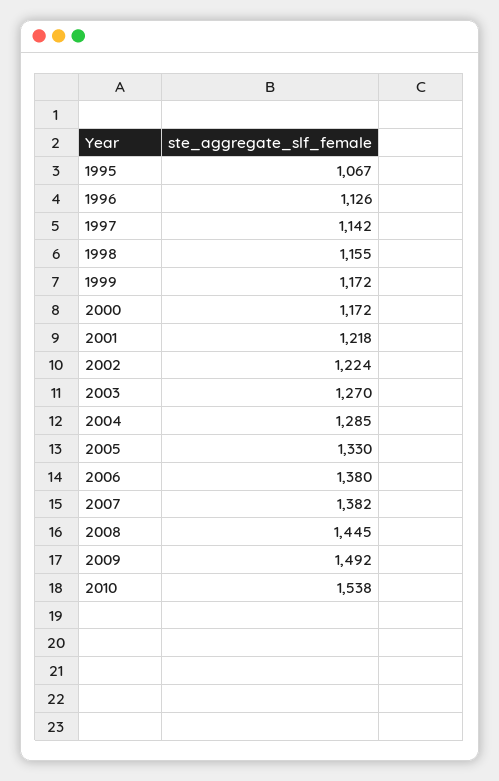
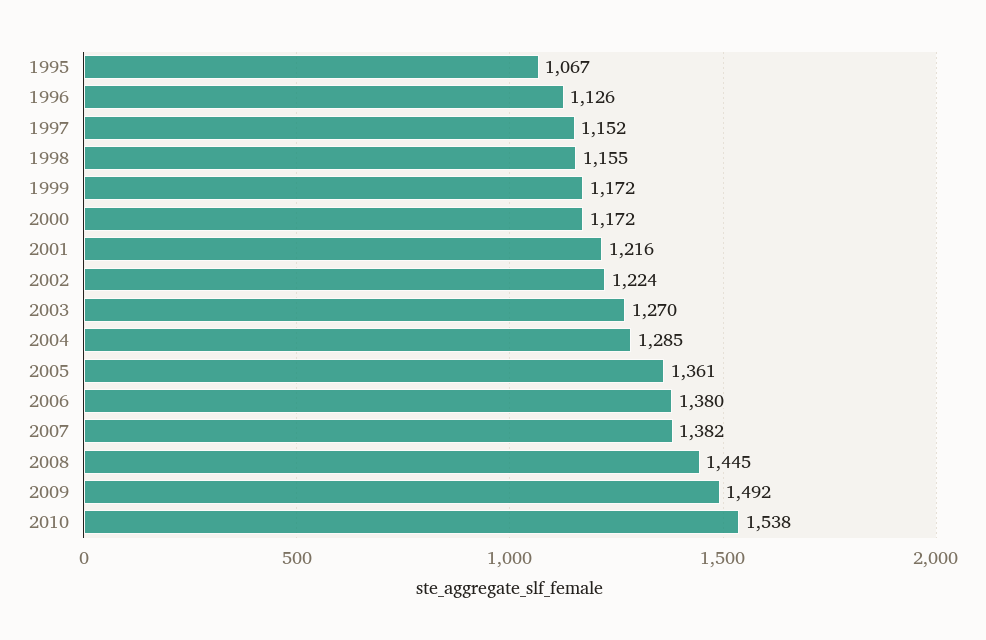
1997: 1142 -> 1152
2001: 1218 -> 1216
2005: 1330 -> 1361

